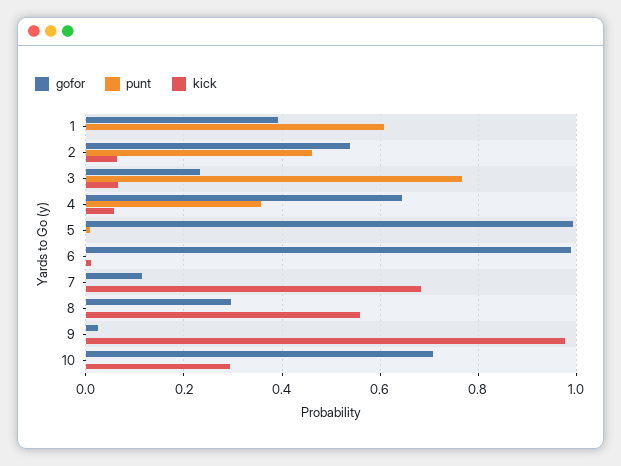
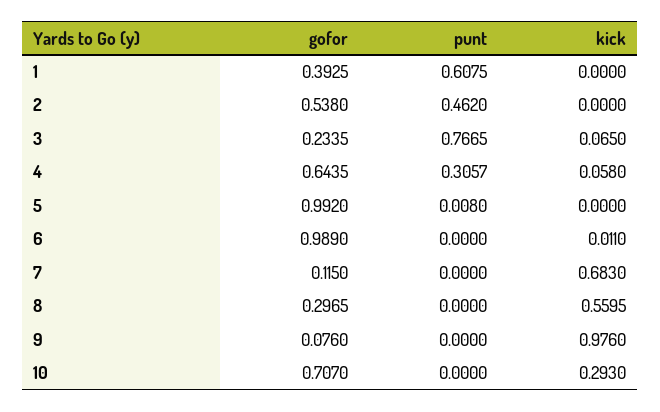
kick, 2: 0.06 -> 0
punt, 4: 0.36 -> 0.3057
gofor, 9: 0.02 -> 0.076

